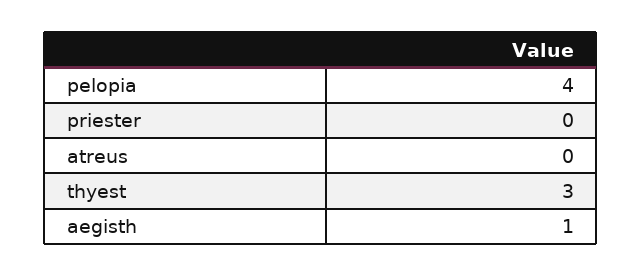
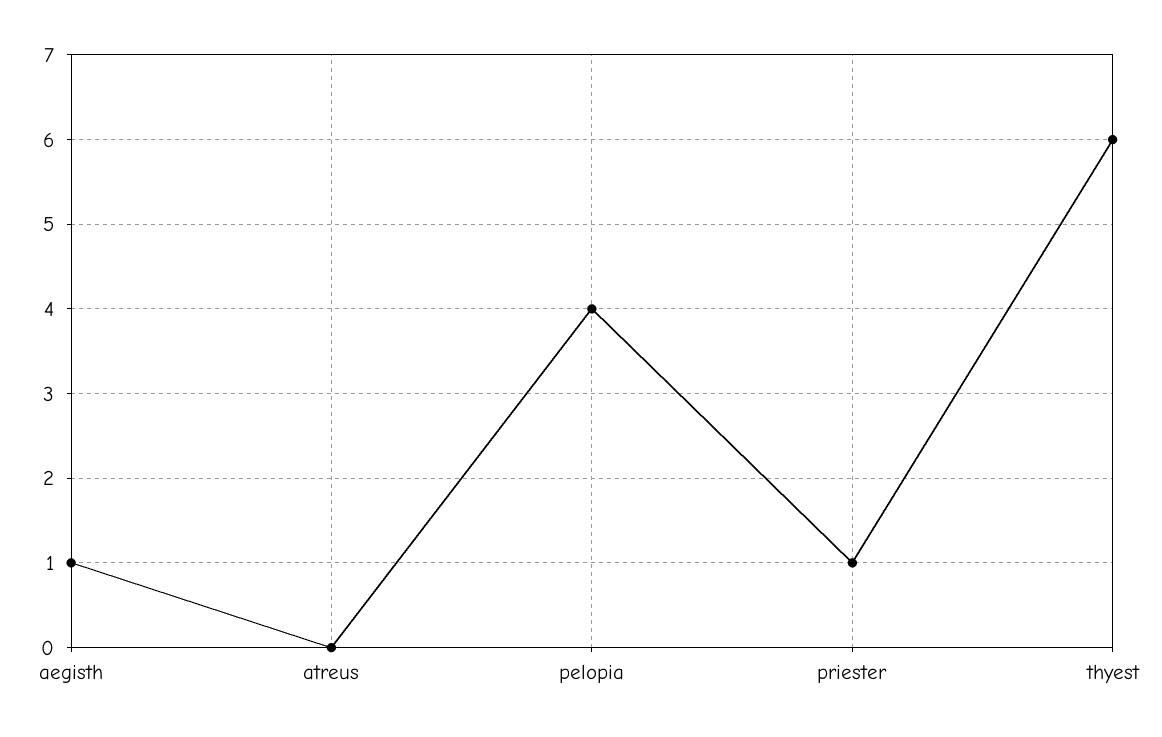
priester: 0 -> 1
thyest: 3 -> 6

